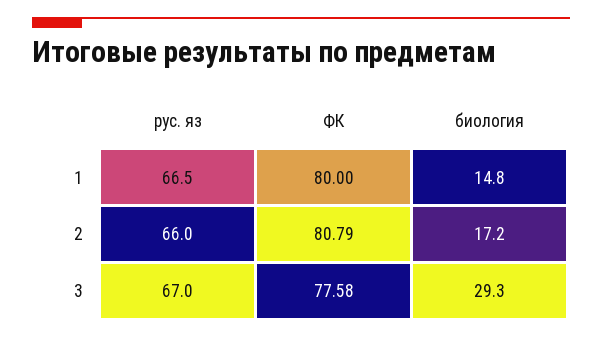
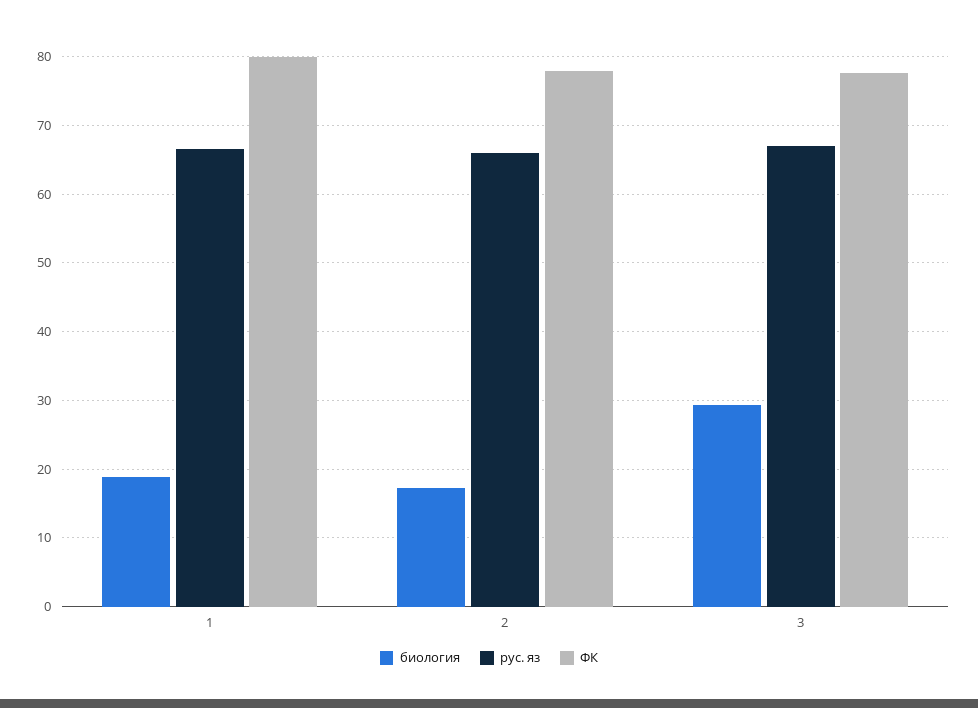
биология, 1: 14.8 -> 19
ФК, 2: 80.79 -> 78

